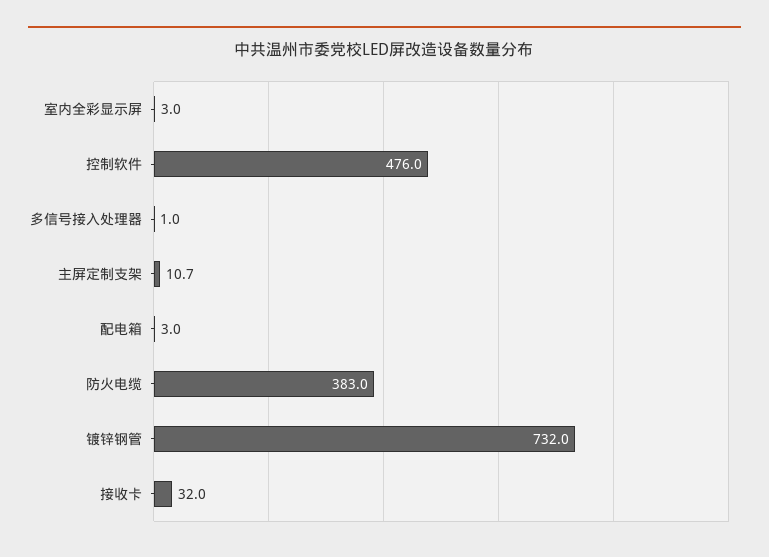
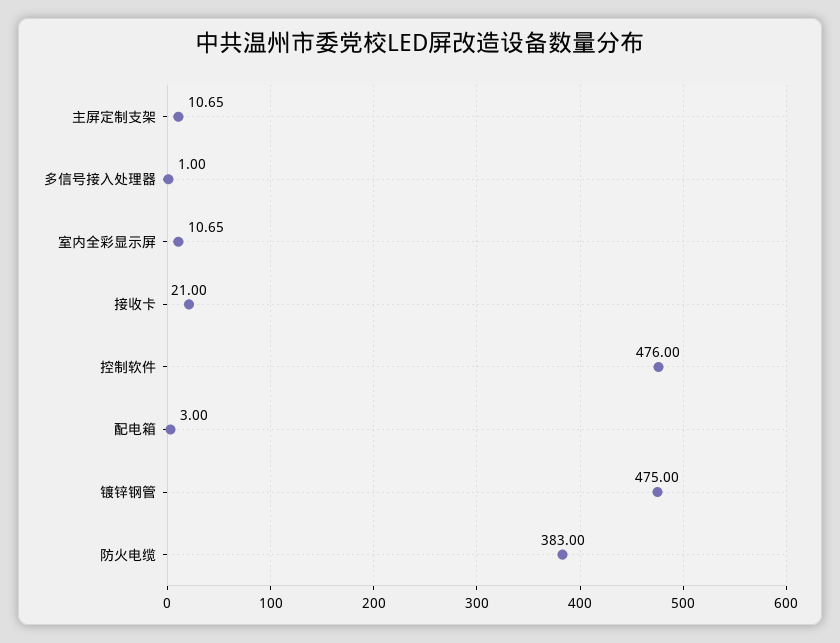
室内全彩显示屏: 3 -> 10.65
镀锌钢管: 732 -> 475
接收卡: 32 -> 21

